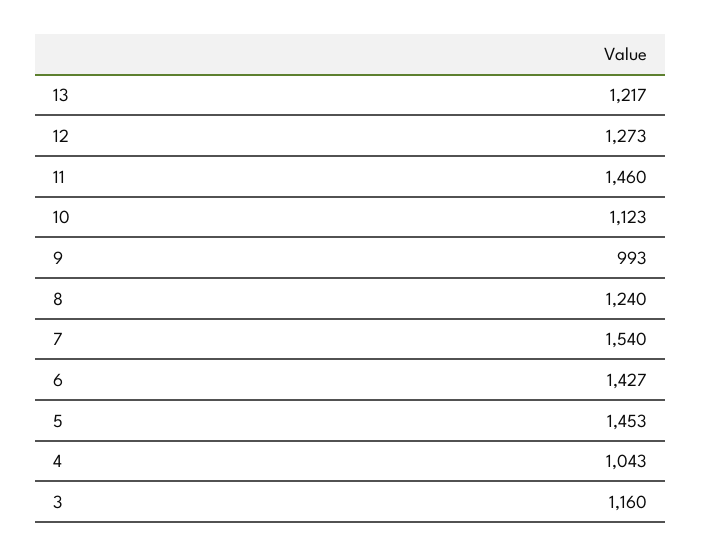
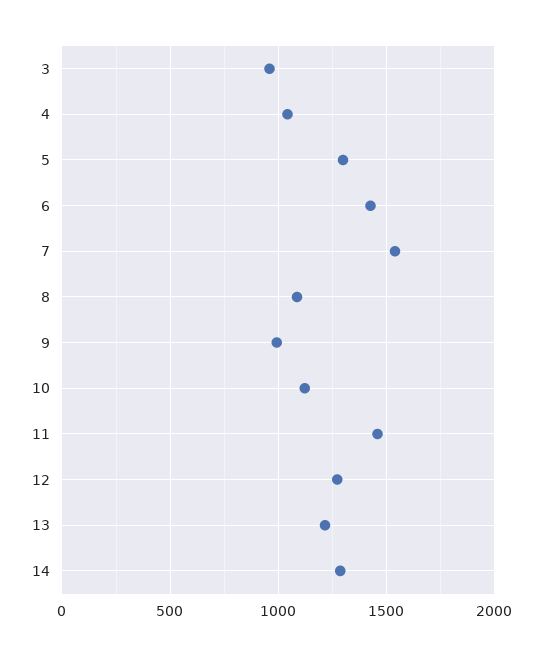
8: 1240 -> 1100
5: 1453 -> 1300
3: 1160 -> 950
14: none -> 1300

